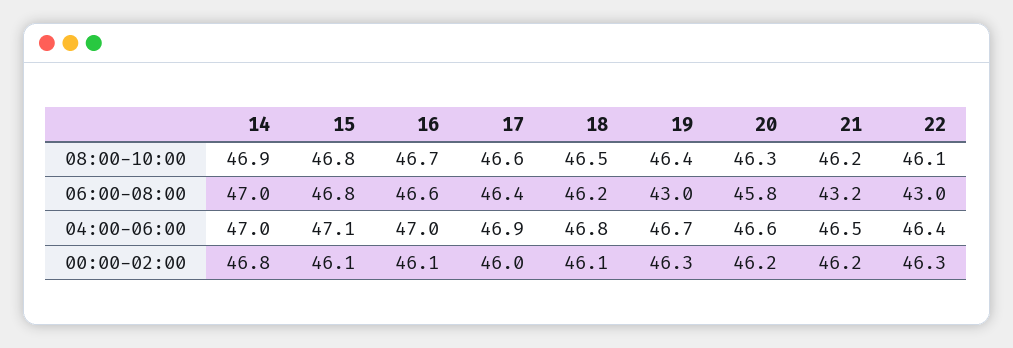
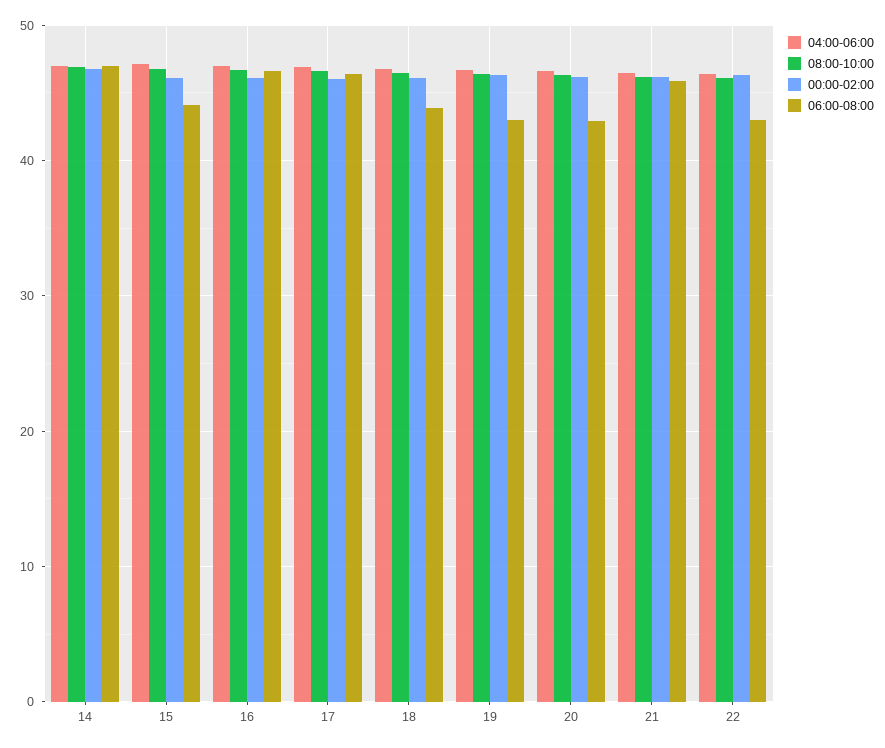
06:00-08:00, 15: 46.8 -> 44
06:00-08:00, 18: 46.2 -> 44
06:00-08:00, 20: 45.8 -> 43
06:00-08:00, 21: 43.2 -> 46

